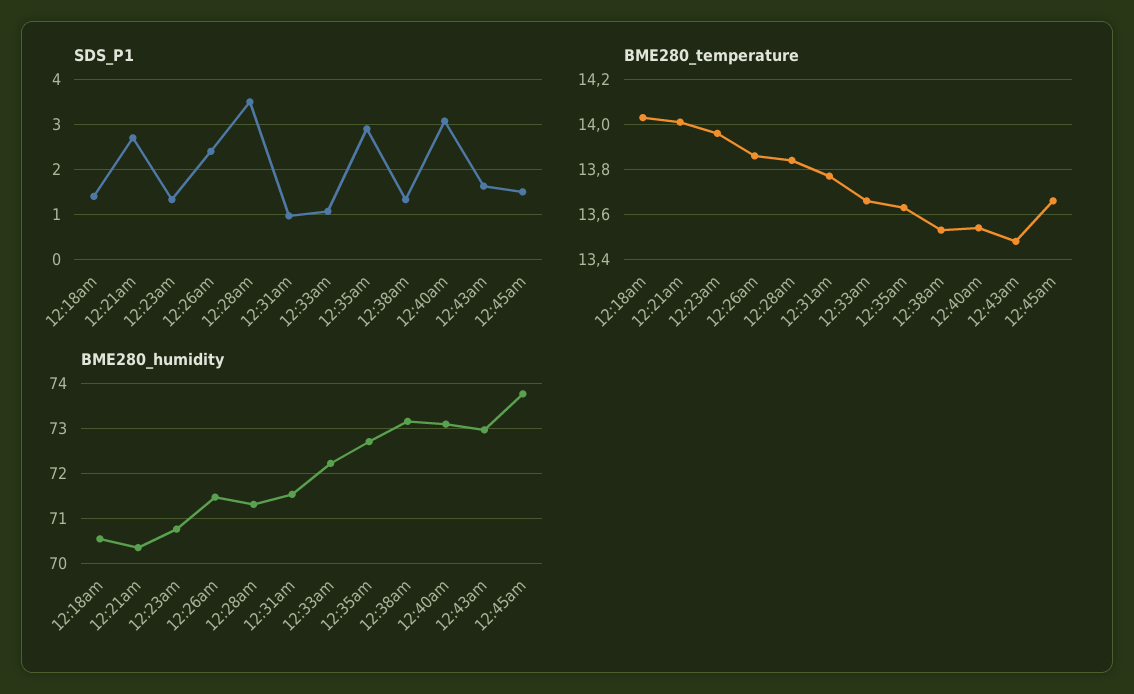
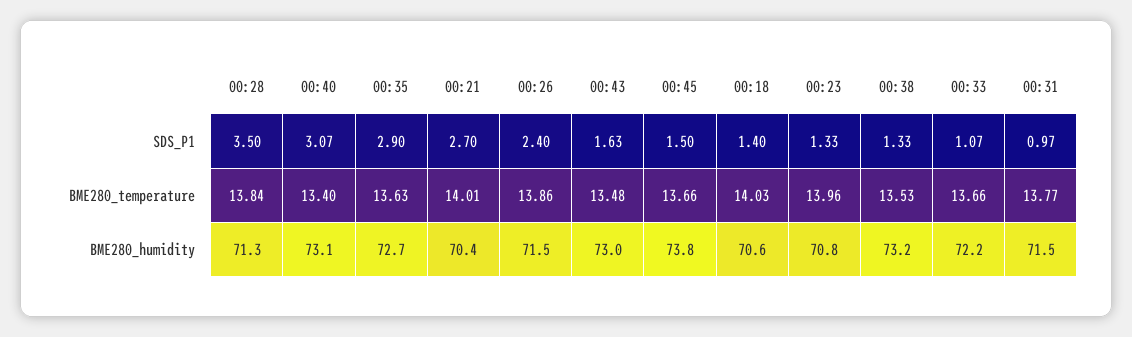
BME280_temperature, 12:40am: 13.55 -> 13.4

